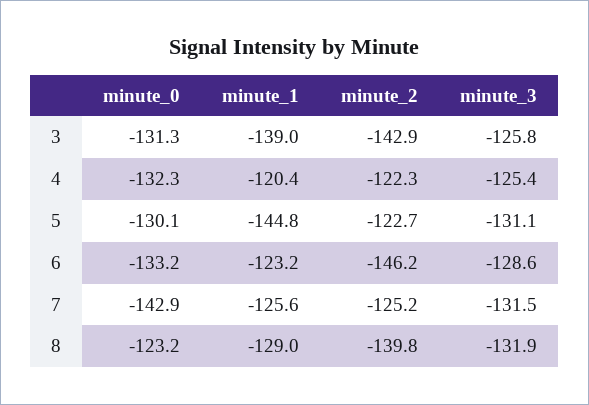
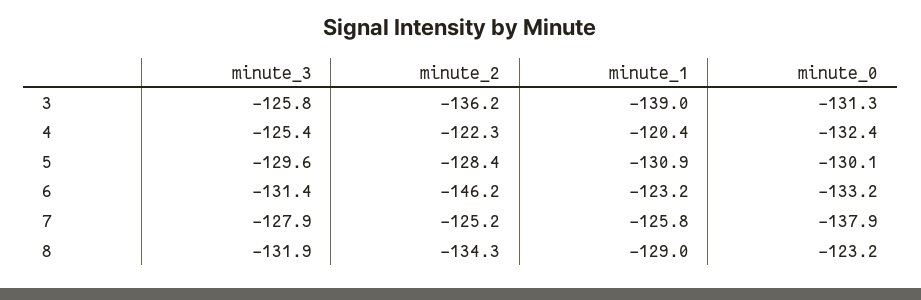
minute_2, 3: -142.9 -> -136.2
minute_0, 4: -132.3 -> -132.4
minute_1, 5: -144.8 -> -130.9
minute_2, 5: -122.7 -> -128.4
minute_3, 5: -131.1 -> -129.6
minute_3, 6: -128.6 -> -131.4
minute_0, 7: -142.9 -> -137.9
minute_1, 7: -125.6 -> -125.8
minute_3, 7: -131.5 -> -127.9
minute_2, 8: -139.8 -> -134.3

